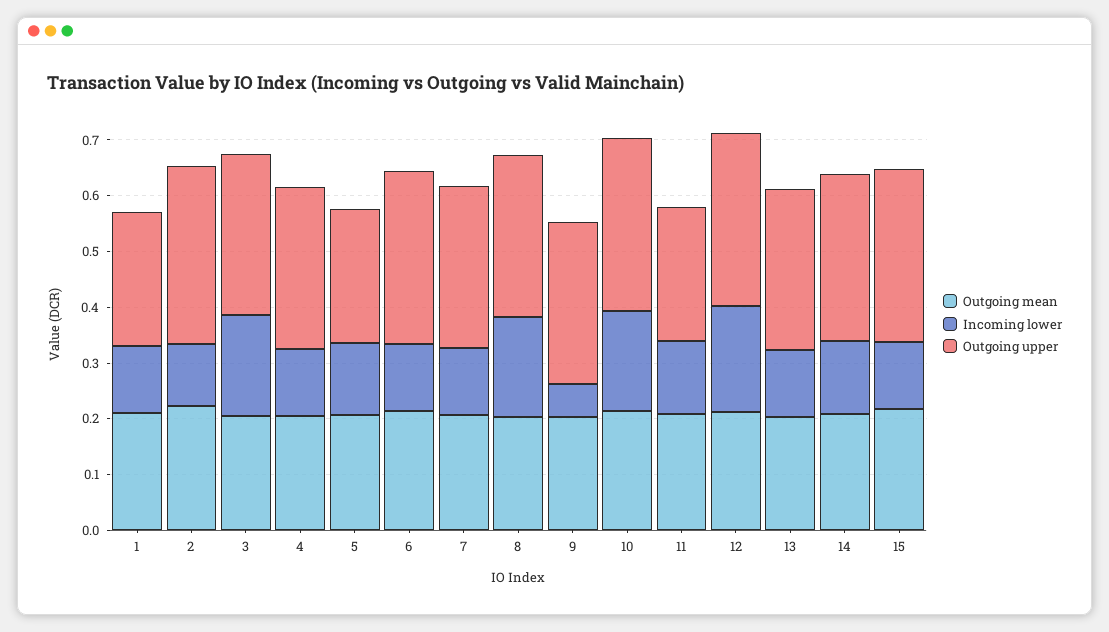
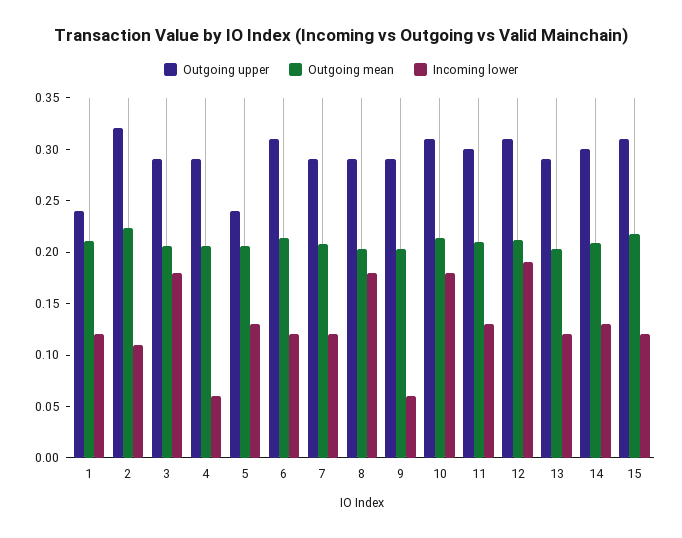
Incoming lower, 4: 0.12 -> 0.06
Outgoing upper, 11: 0.24 -> 0.3

